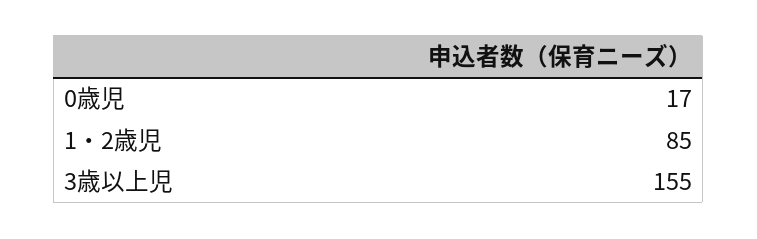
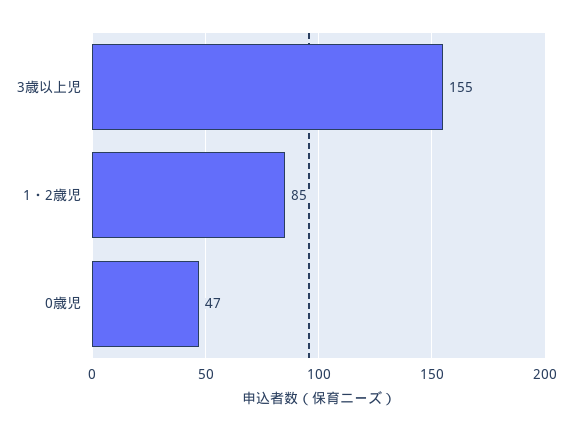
0歳児: 17 -> 47

